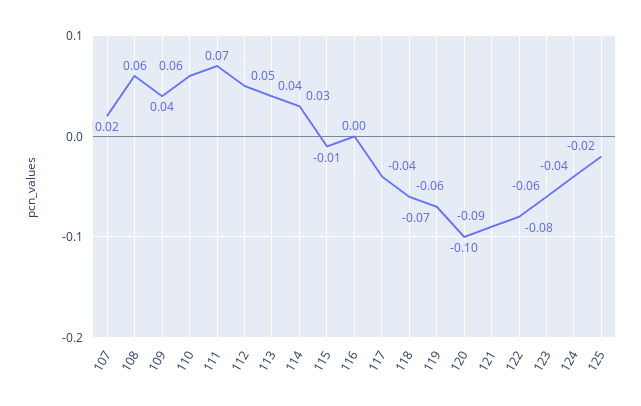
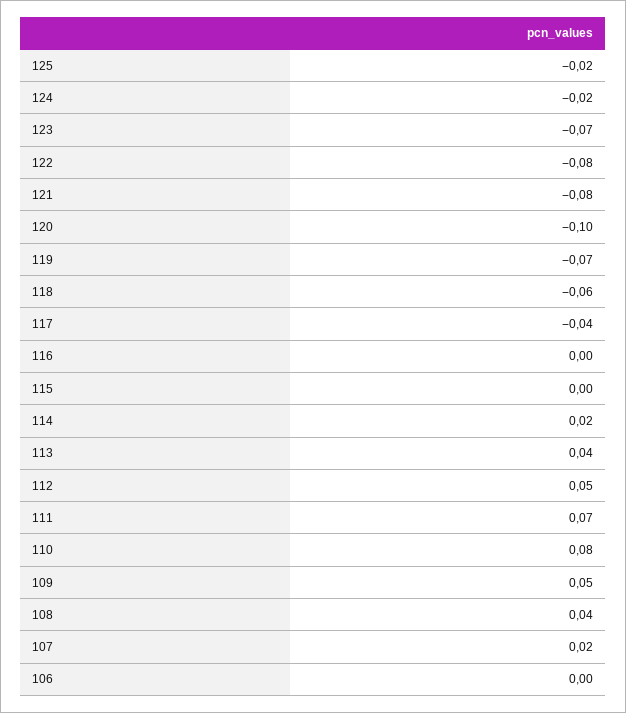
108: 0.06 -> 0.04
109: 0.04 -> 0.05
110: 0.06 -> 0.08
114: 0.03 -> 0.02
115: -0.01 -> 0
121: -0.09 -> -0.08
123: -0.06 -> -0.07
124: -0.04 -> -0.02
106: none -> 0

